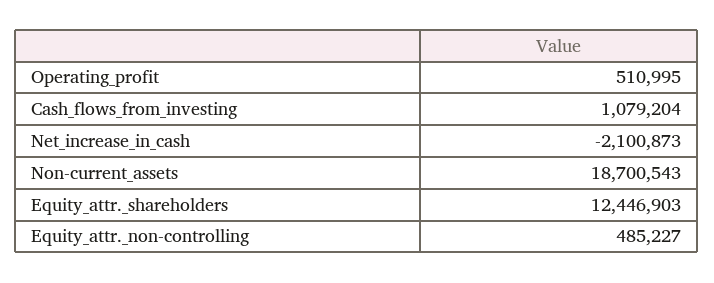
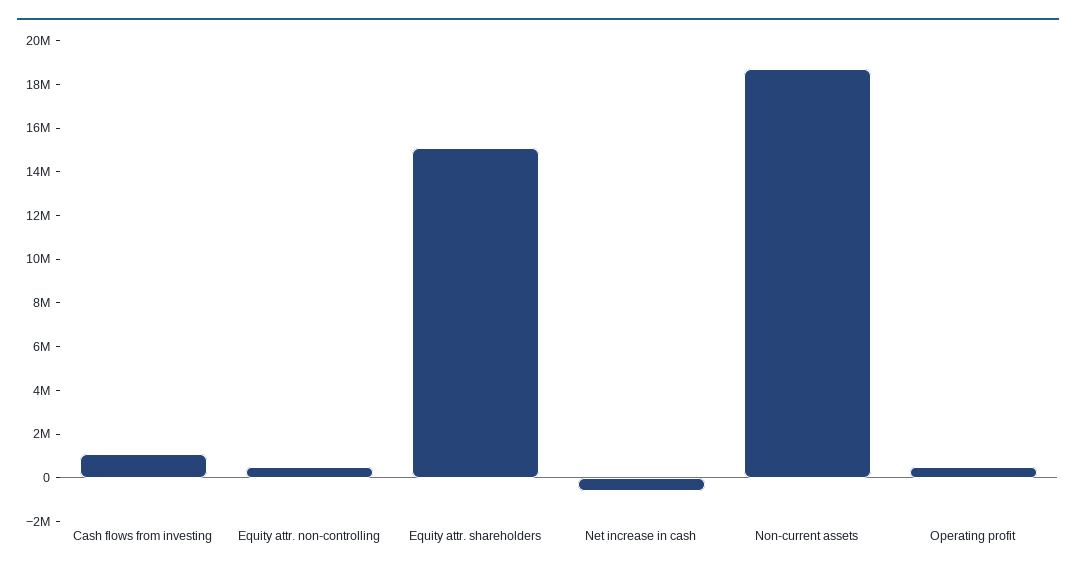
Net_increase_in_cash: -2100873 -> -500000
Equity_attr._shareholders: 12446903 -> 15000000

